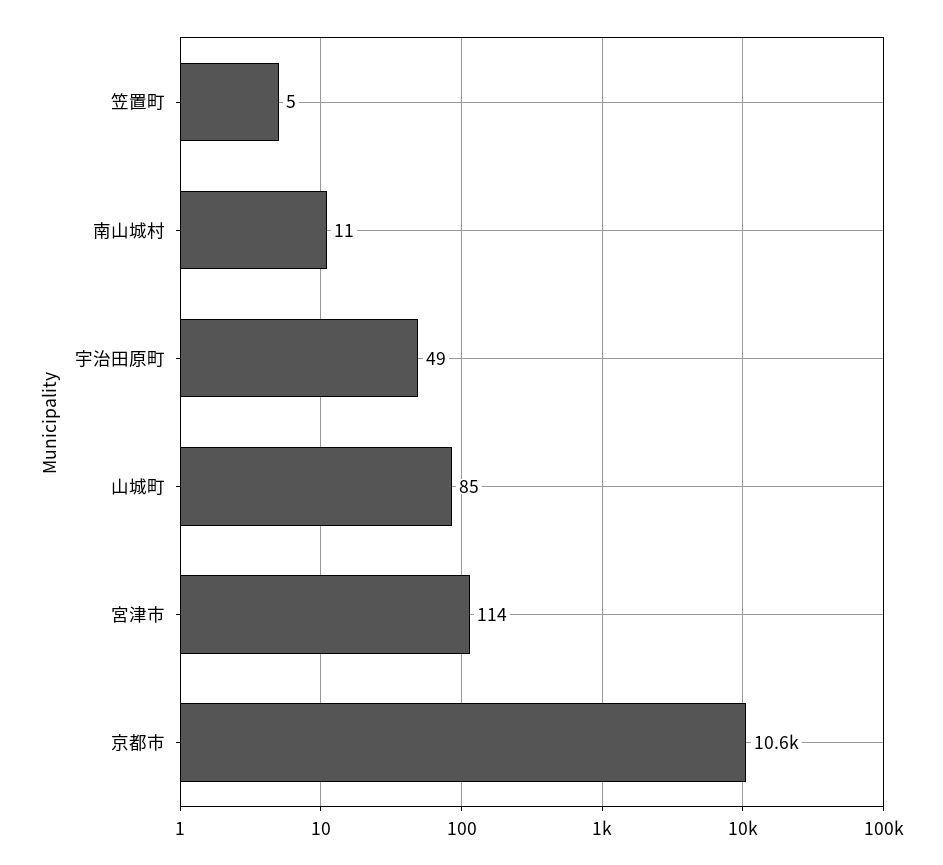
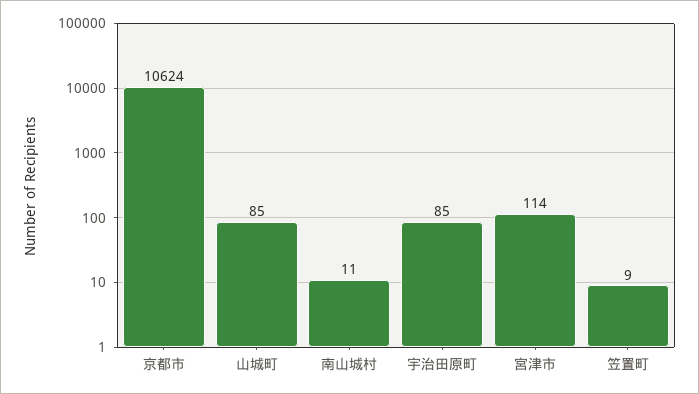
笠置町: 5 -> 9
宇治田原町: 49 -> 85

